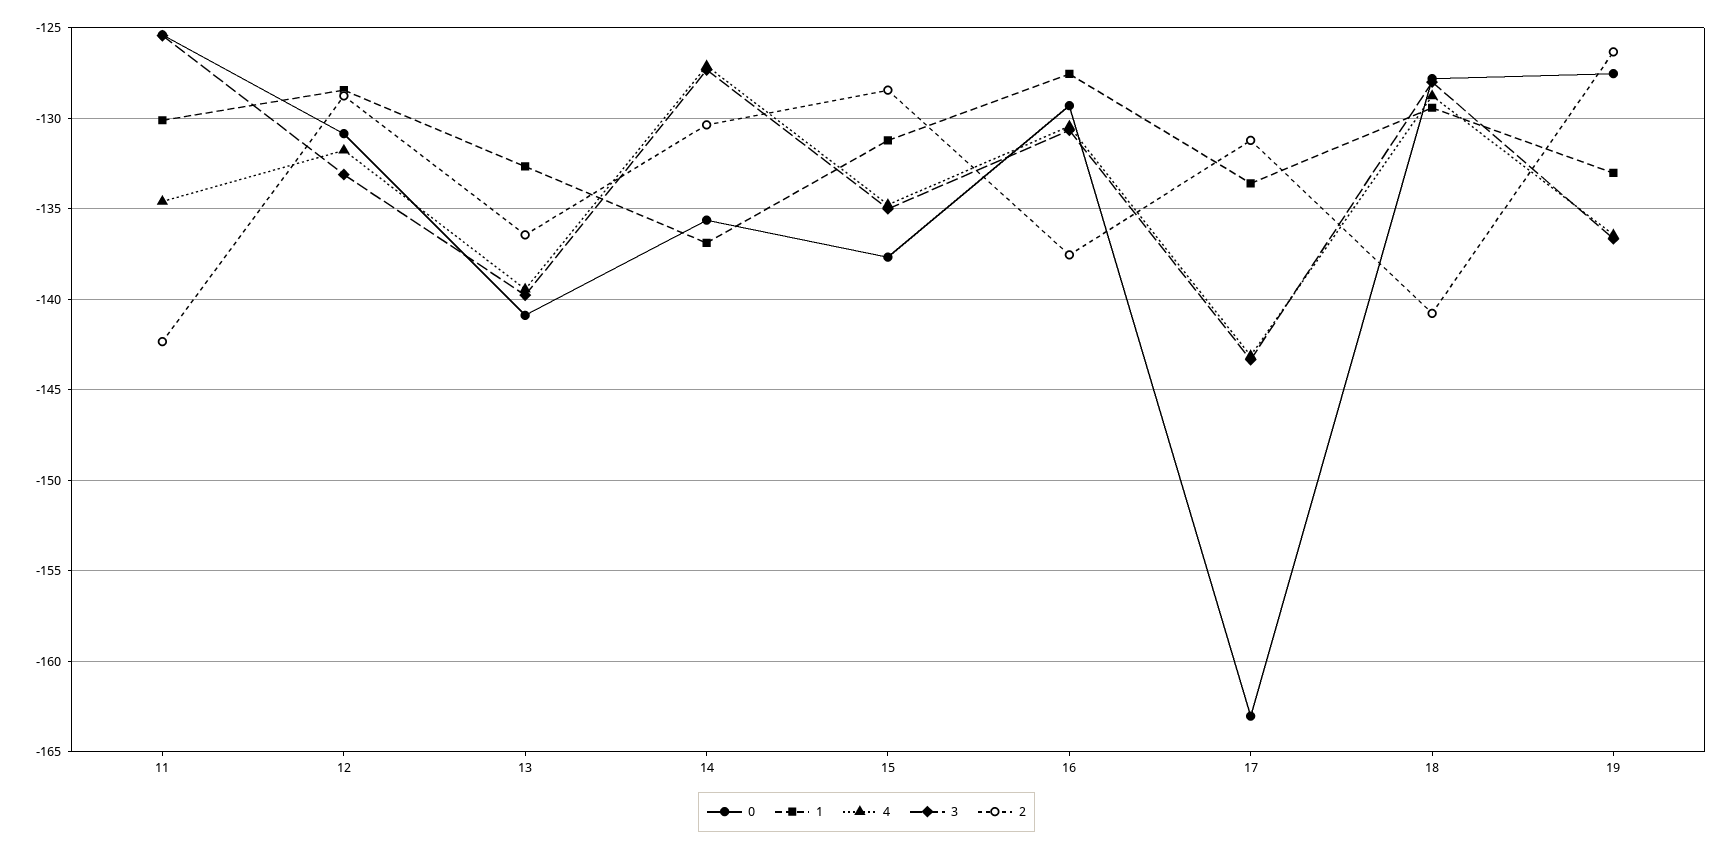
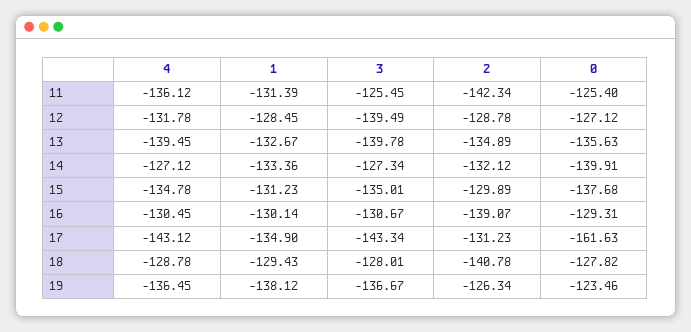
1, 11: -130 -> -131.39
4, 11: -134.5 -> -136.12
0, 12: -131 -> -127.12
3, 12: -133 -> -139.49
0, 13: -141 -> -135.63
2, 13: -136.5 -> -134.89
0, 14: -135.5 -> -139.91
1, 14: -137 -> -133.36
2, 14: -130.5 -> -132.12
2, 15: -128.5 -> -129.89
1, 16: -127.5 -> -130.14
2, 16: -137.5 -> -139.07
0, 17: -163 -> -161.63
1, 17: -133.5 -> -134.9
0, 19: -127.5 -> -123.46
1, 19: -133 -> -138.12

